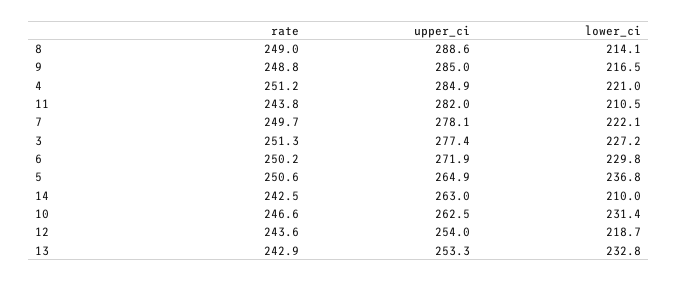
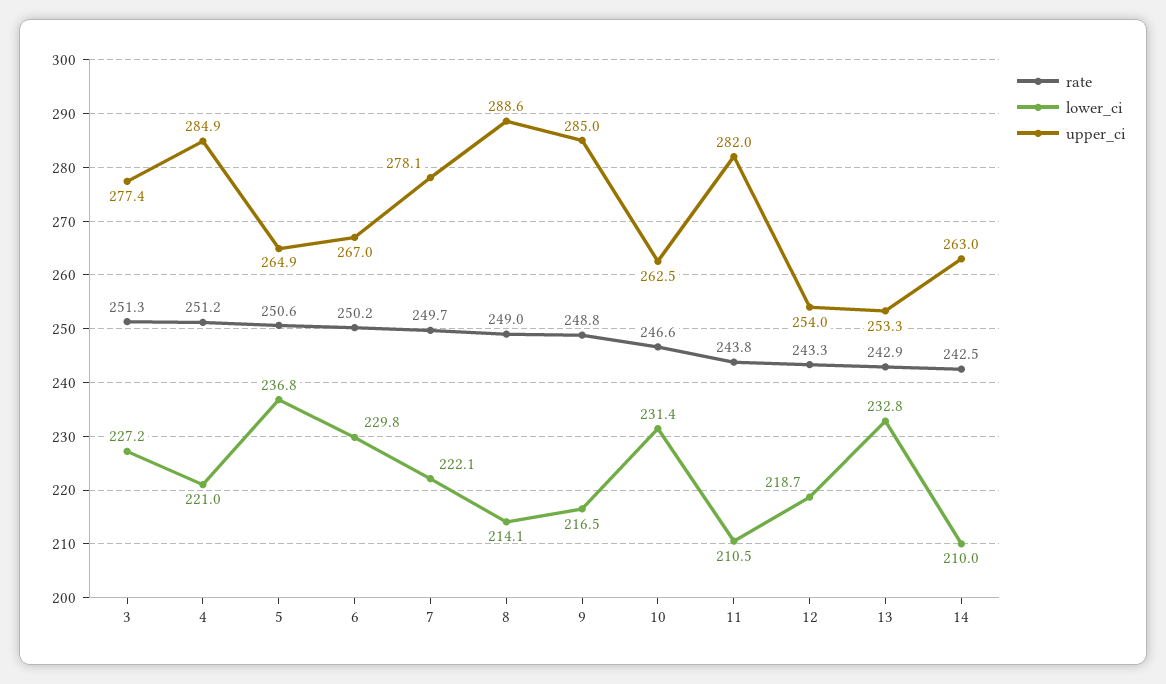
upper_ci, 6: 271.9 -> 267
rate, 12: 243.6 -> 243.3

